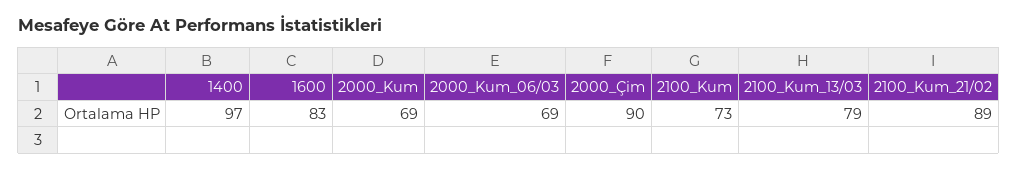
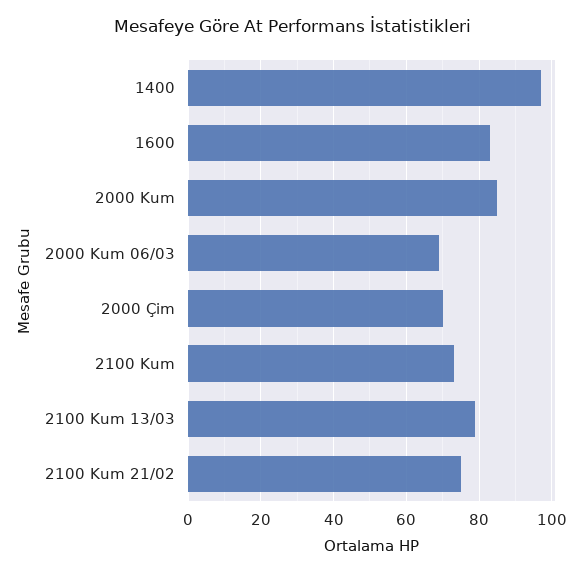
2000_Kum: 69 -> 85
2000_Çim: 90 -> 70
2100_Kum_21/02: 89 -> 75

